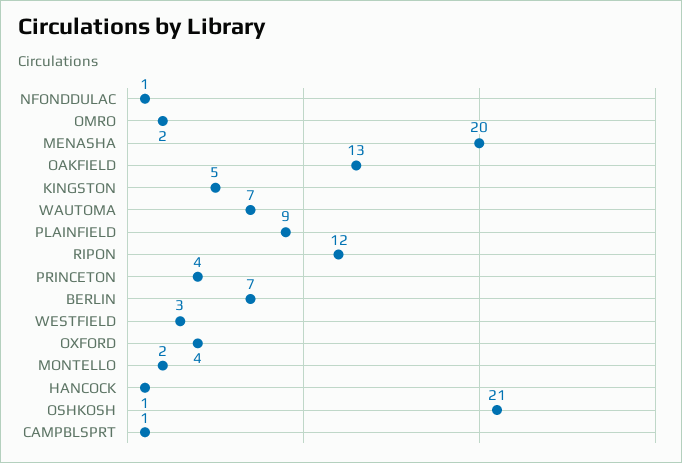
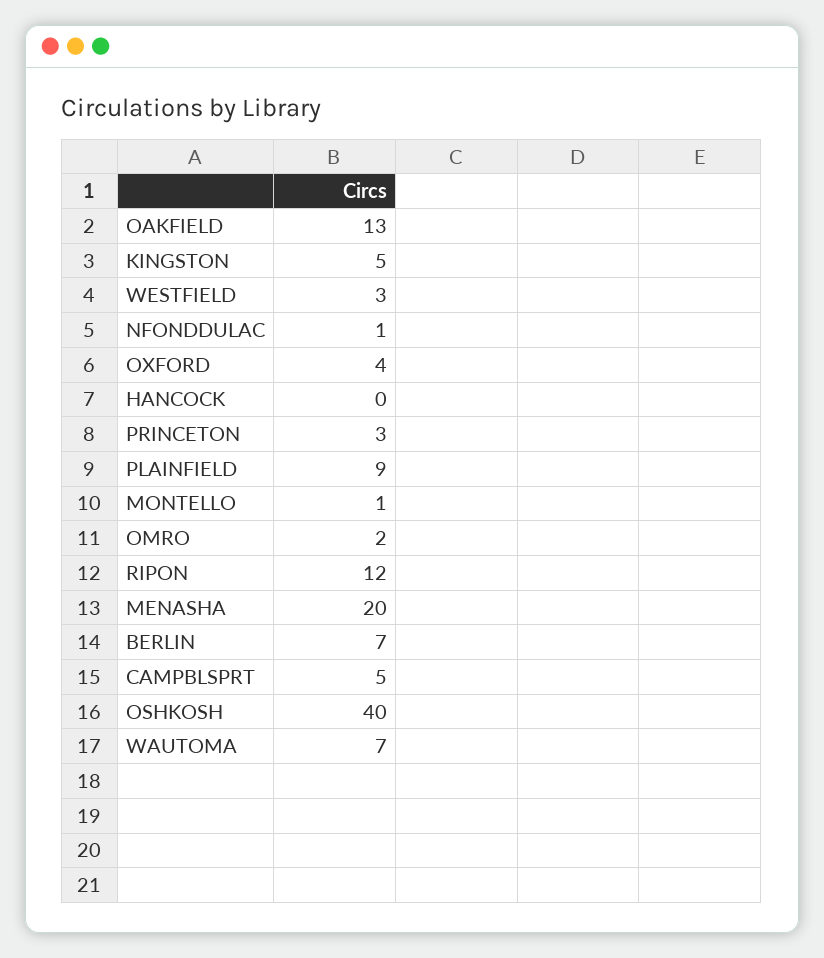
PRINCETON: 4 -> 3
MONTELLO: 2 -> 1
HANCOCK: 1 -> 0
OSHKOSH: 21 -> 40
CAMPBLSPRT: 1 -> 5

